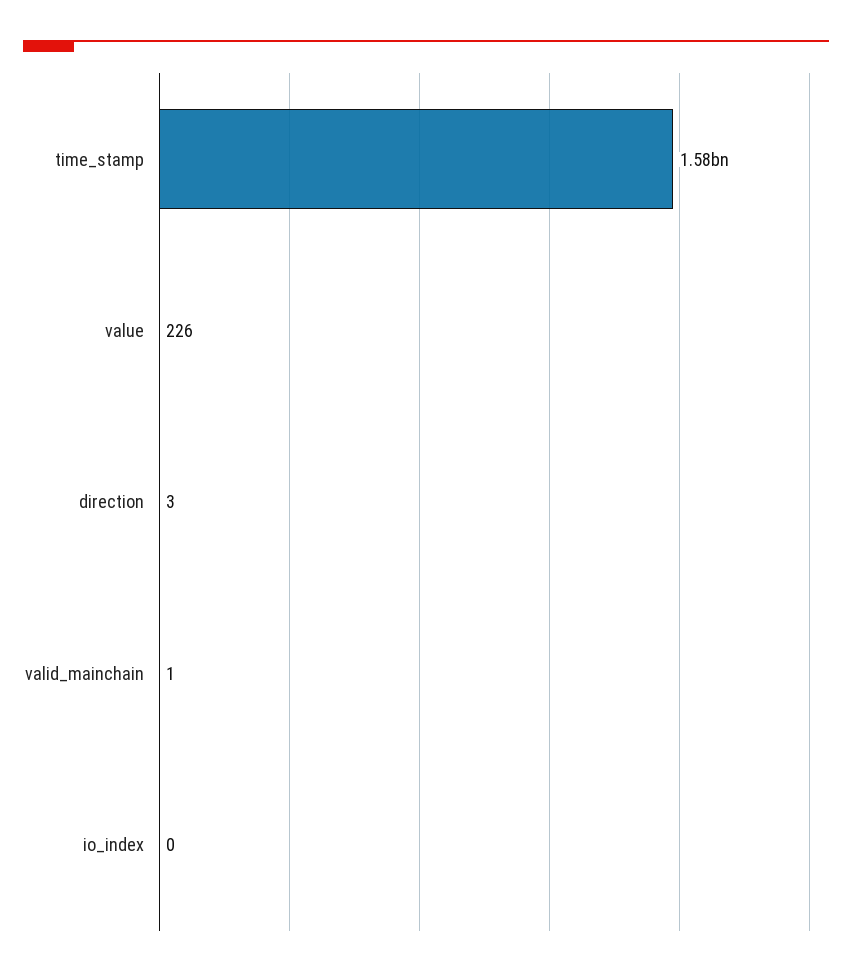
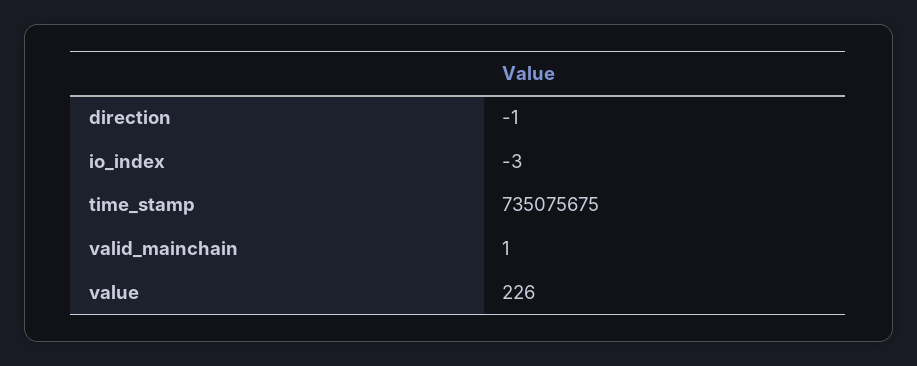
time_stamp: 1580000000 -> 735075675
direction: 3 -> -1
io_index: 0 -> -3

